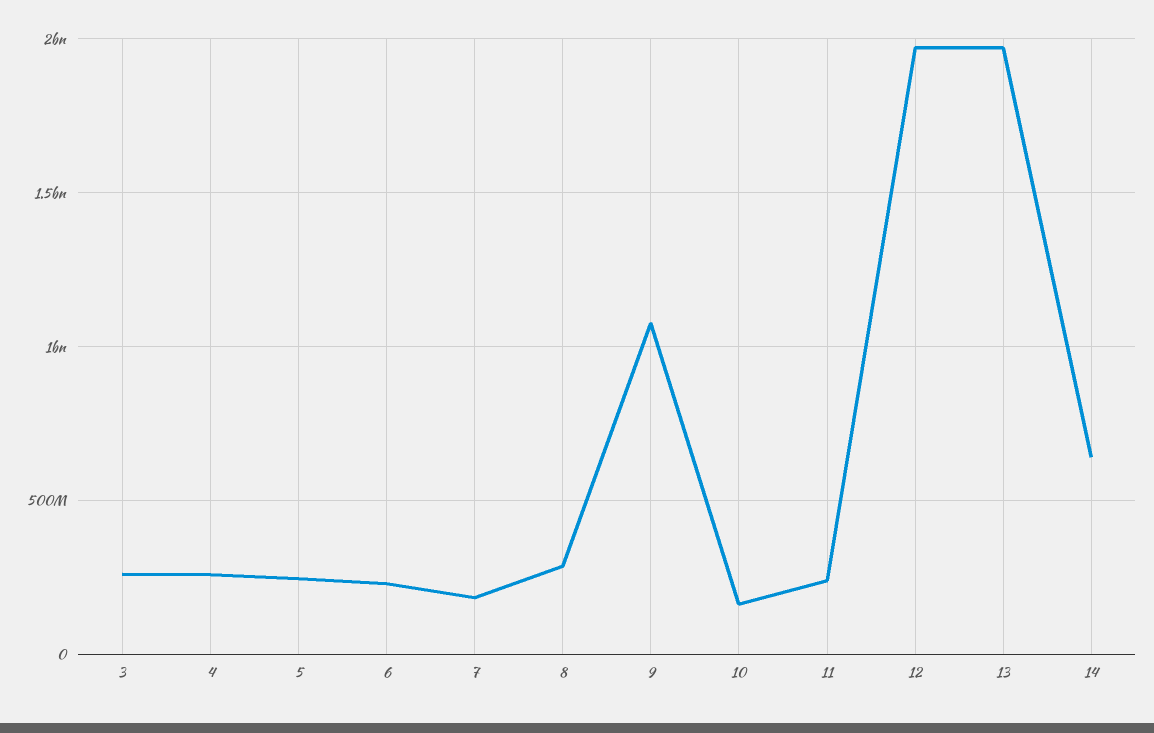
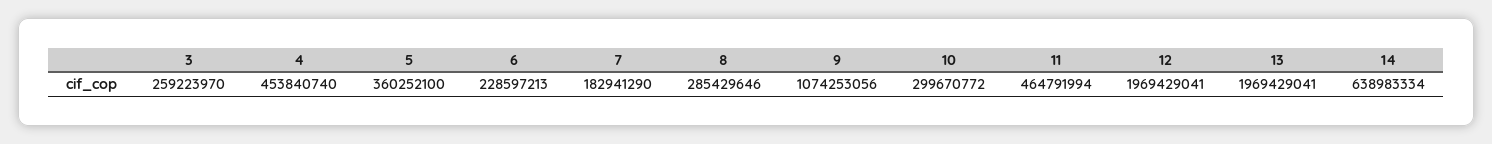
4: 250000000 -> 453840740
5: 250000000 -> 360252100
10: 150000000 -> 299670772
11: 250000000 -> 464791994

